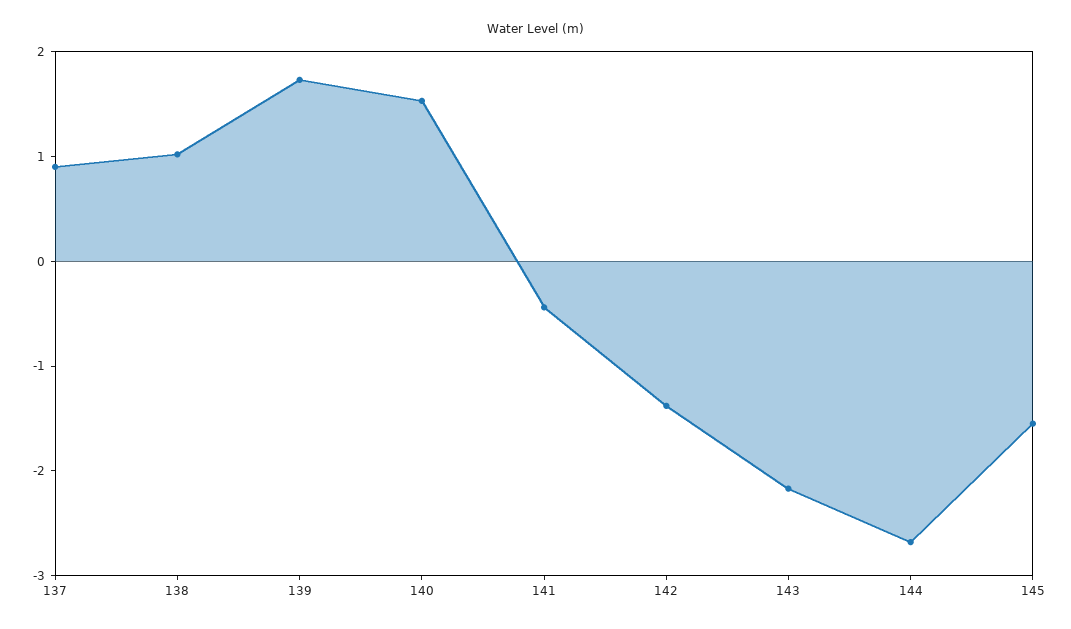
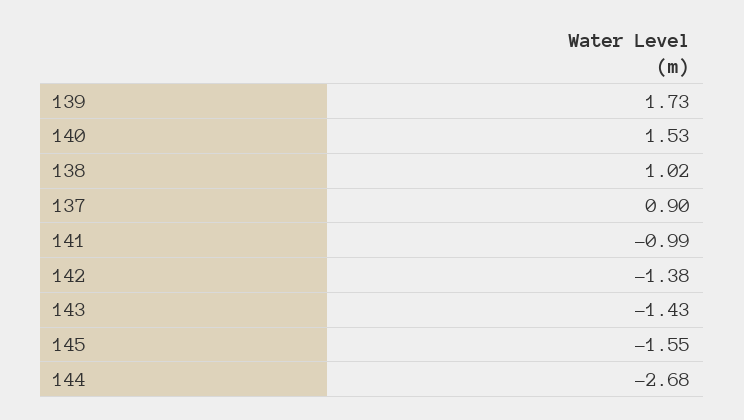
141: -0.4 -> -0.99
143: -2.2 -> -1.43

